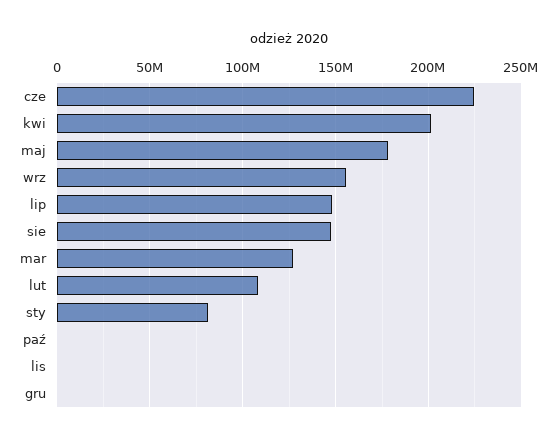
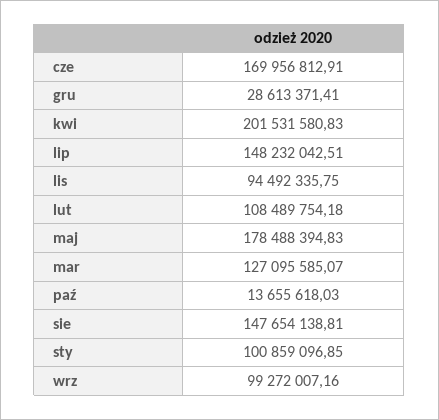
cze: 225000000 -> 169956812.91
wrz: 155000000 -> 99272007.16
sty: 80000000 -> 100859096.85
paź: 0 -> 13655618.03
lis: 0 -> 94492335.75
gru: 0 -> 28613371.41

